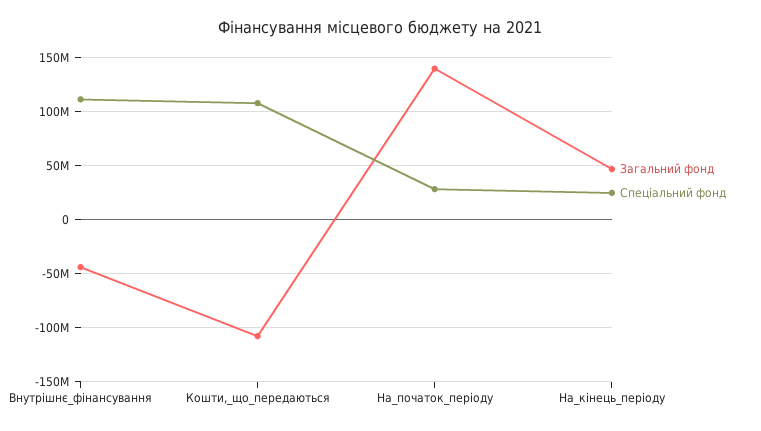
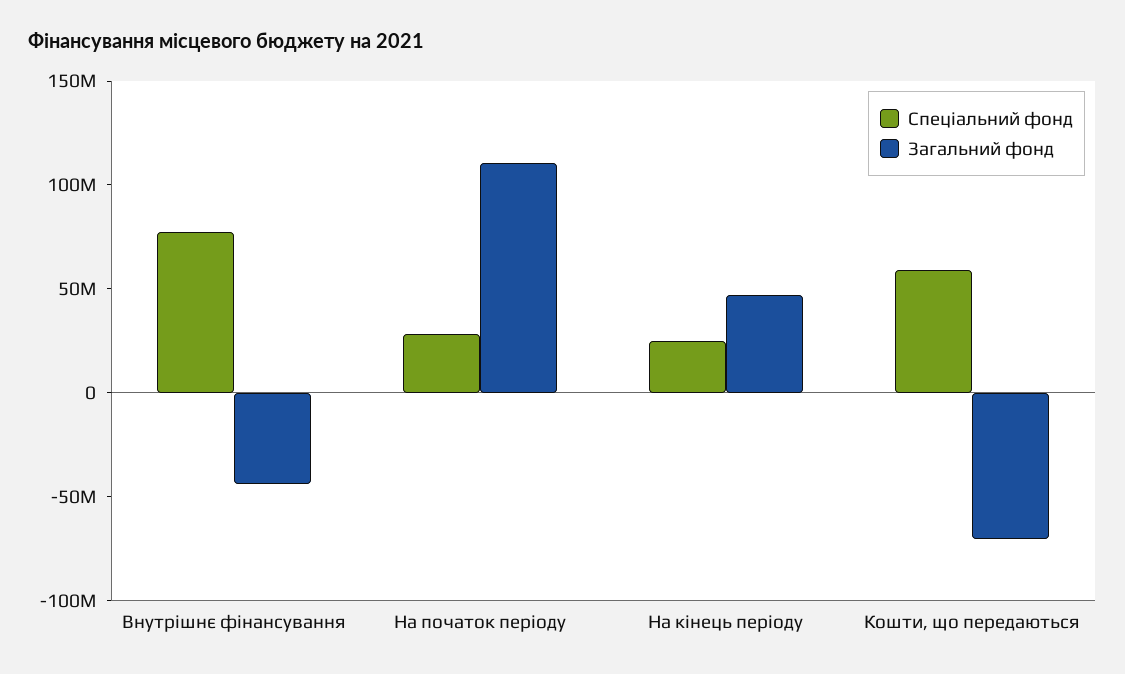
Спеціальний фонд, Внутрішнє_фінансування: 110000000 -> 80000000
Загальний фонд, Кошти,_що_передаються: -110000000 -> -70000000
Спеціальний фонд, Кошти,_що_передаються: 110000000 -> 60000000
Загальний фонд, На_початок_періоду: 140000000 -> 110000000

